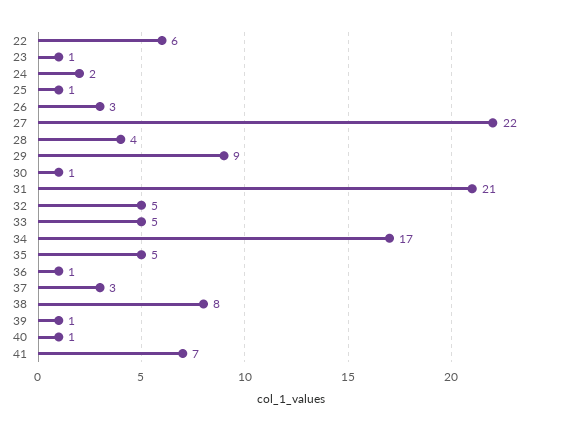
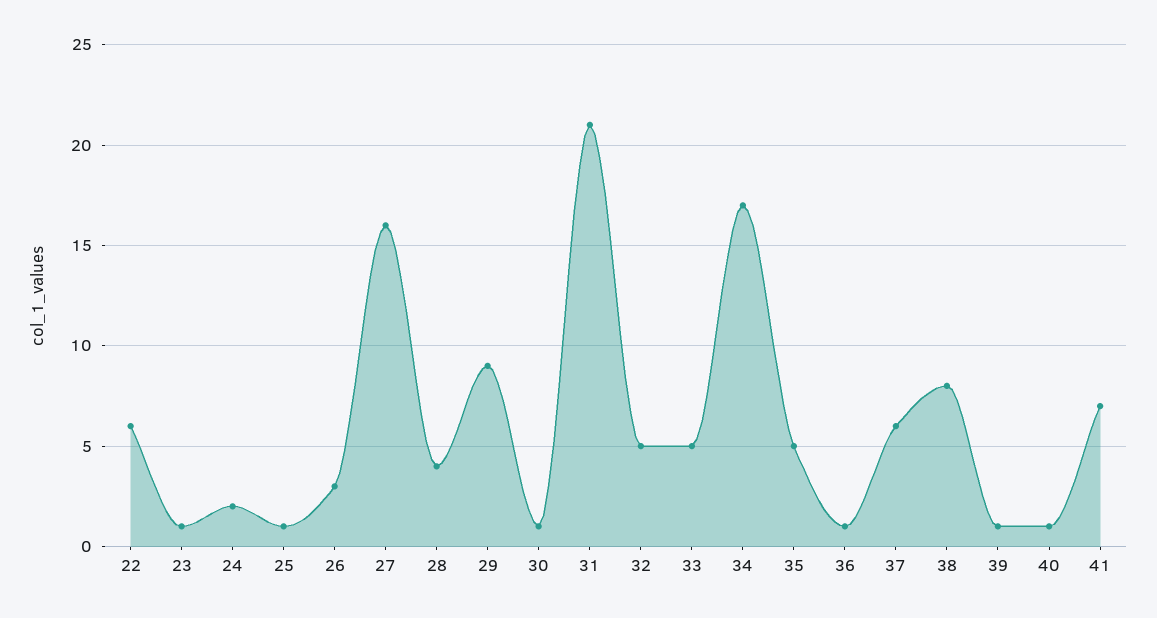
27: 22 -> 16
37: 3 -> 6

